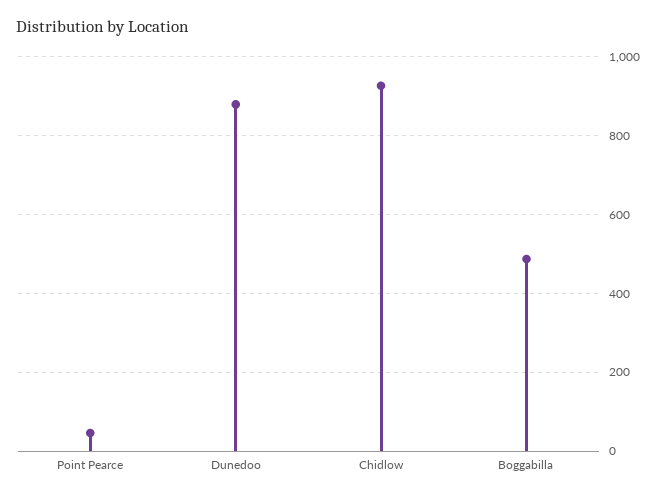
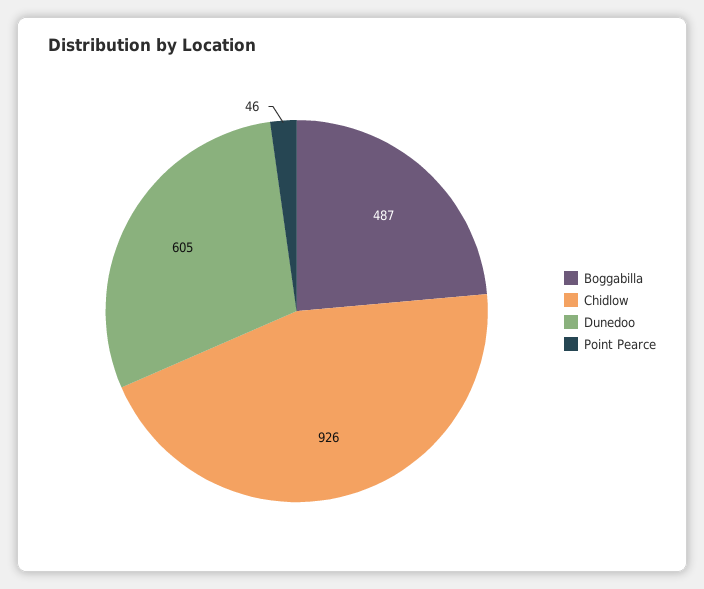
Dunedoo: 880 -> 605

